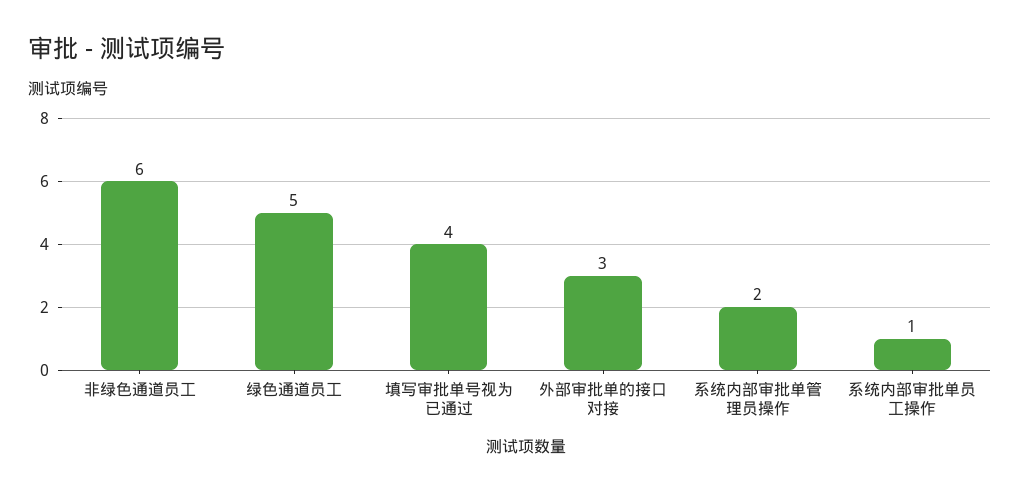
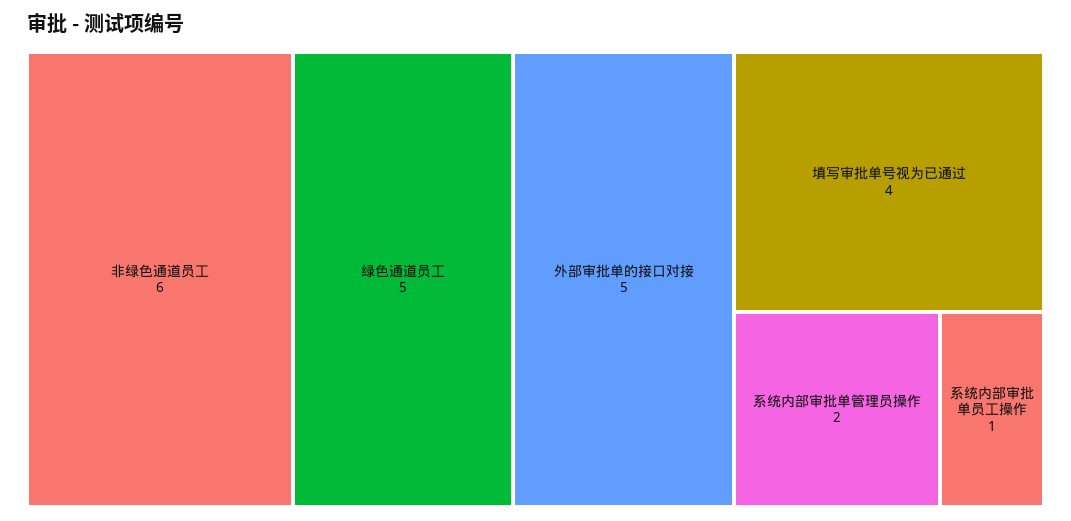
外部审批单的接口对接: 3 -> 5

